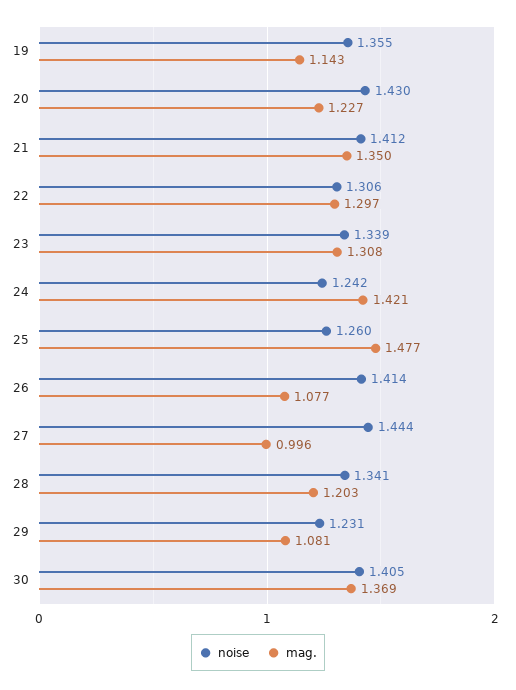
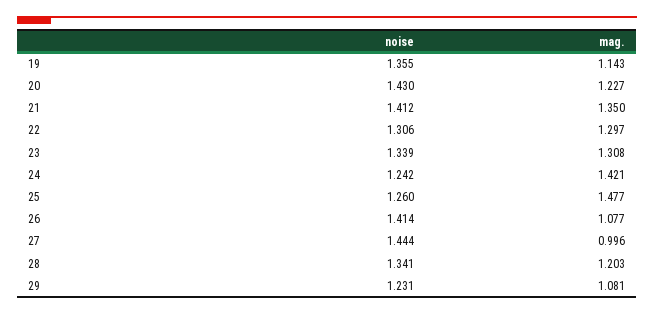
noise, 30: 1.405 -> none
mag., 30: 1.369 -> none

